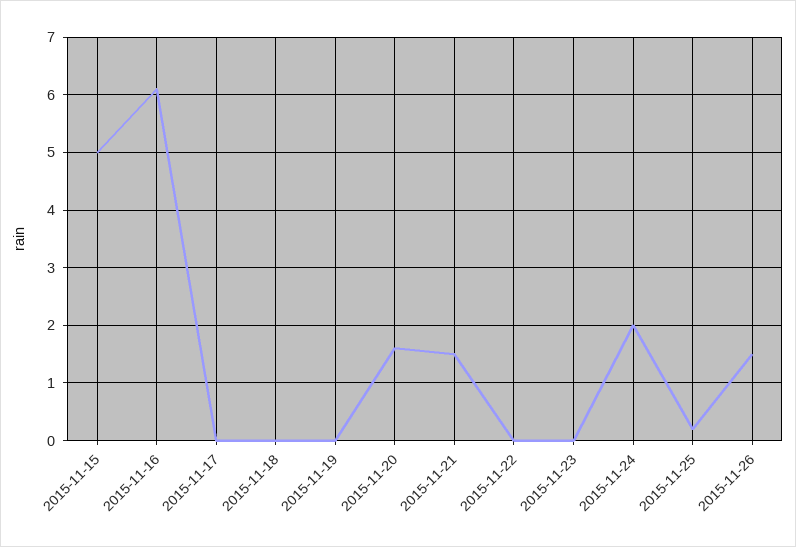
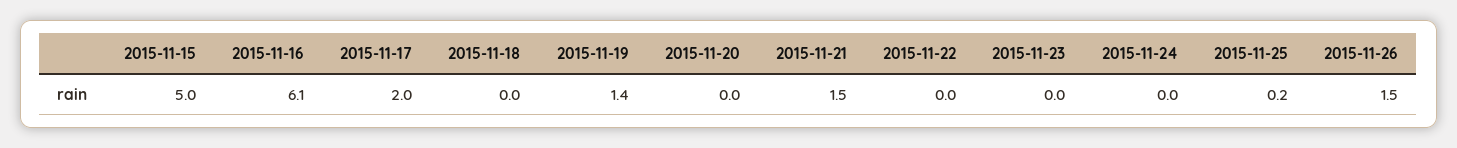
2015-11-17: 0 -> 2
2015-11-19: 0 -> 1.4
2015-11-20: 1.5 -> 0
2015-11-24: 2 -> 0

